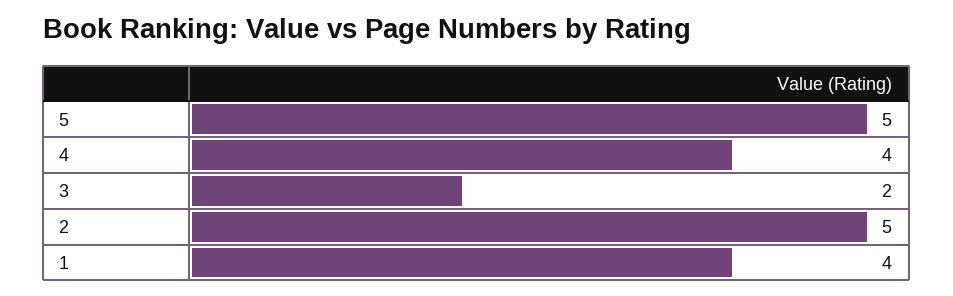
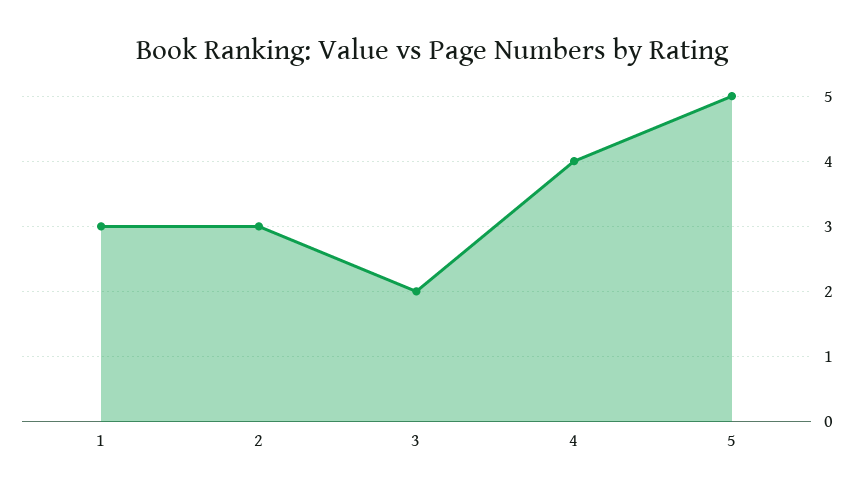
2: 5 -> 3
1: 4 -> 3

